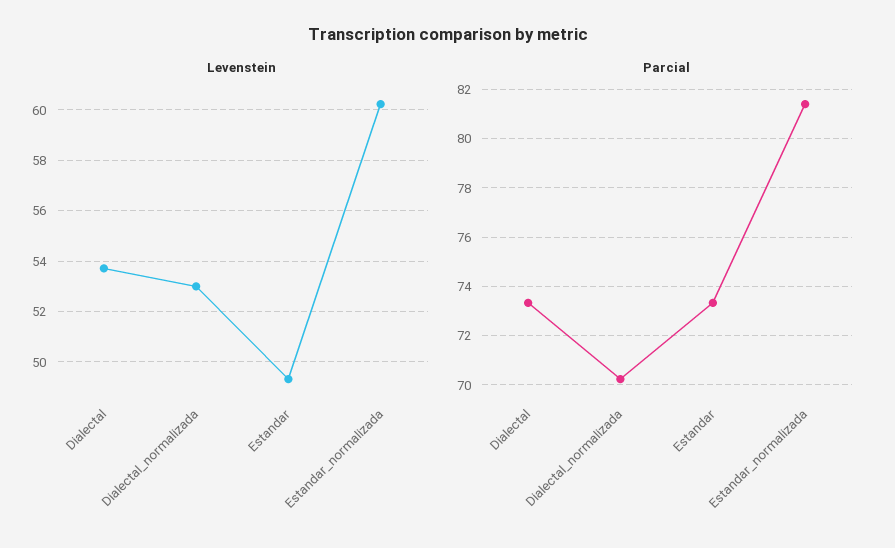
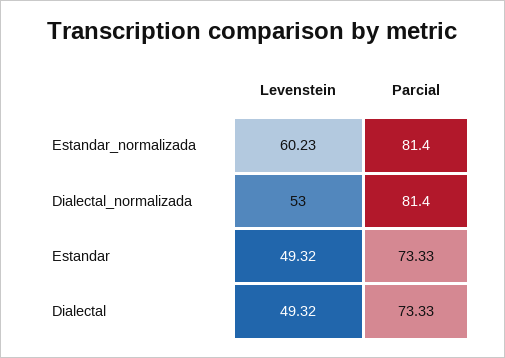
Levenstein, Dialectal: 53.75 -> 49.32
Parcial, Dialectal_normalizada: 70.25 -> 81.4

